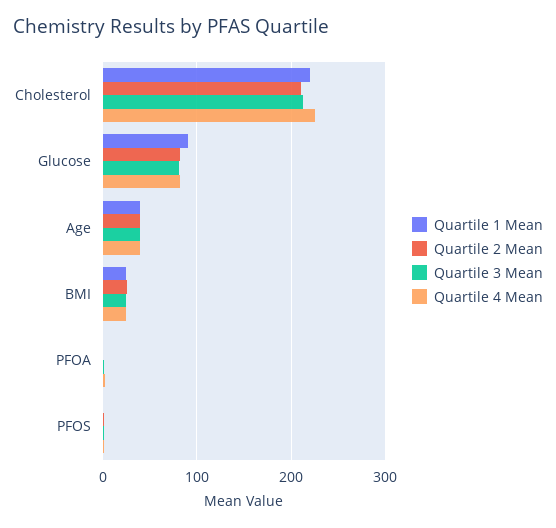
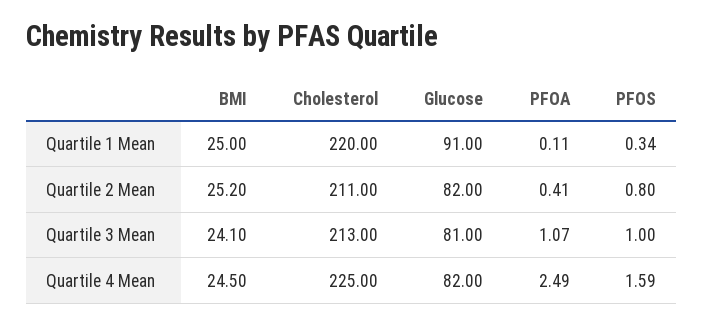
Quartile 1 Mean, Age: 40 -> none
Quartile 2 Mean, Age: 40 -> none
Quartile 3 Mean, Age: 40 -> none
Quartile 4 Mean, Age: 40 -> none

